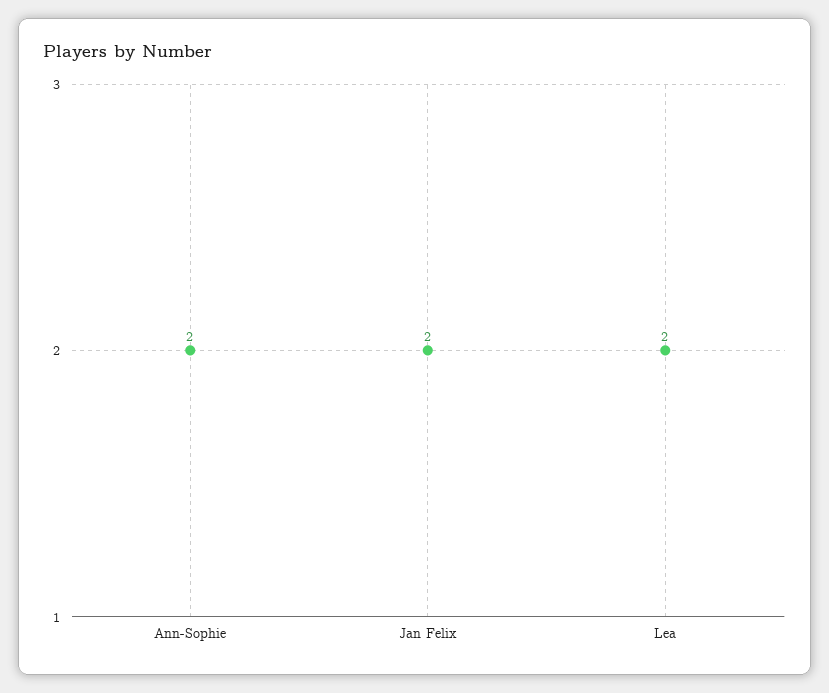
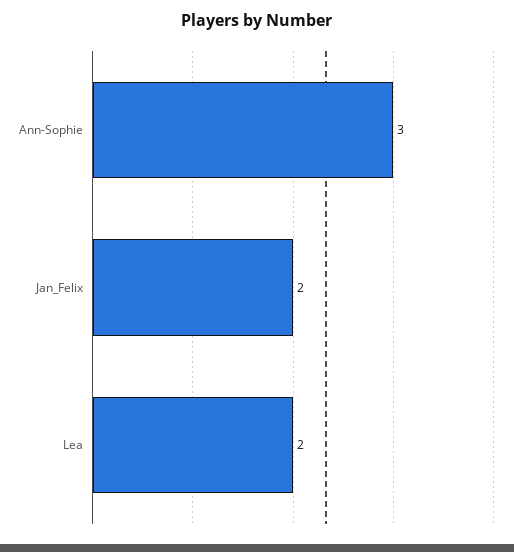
Ann-Sophie: 2 -> 3

